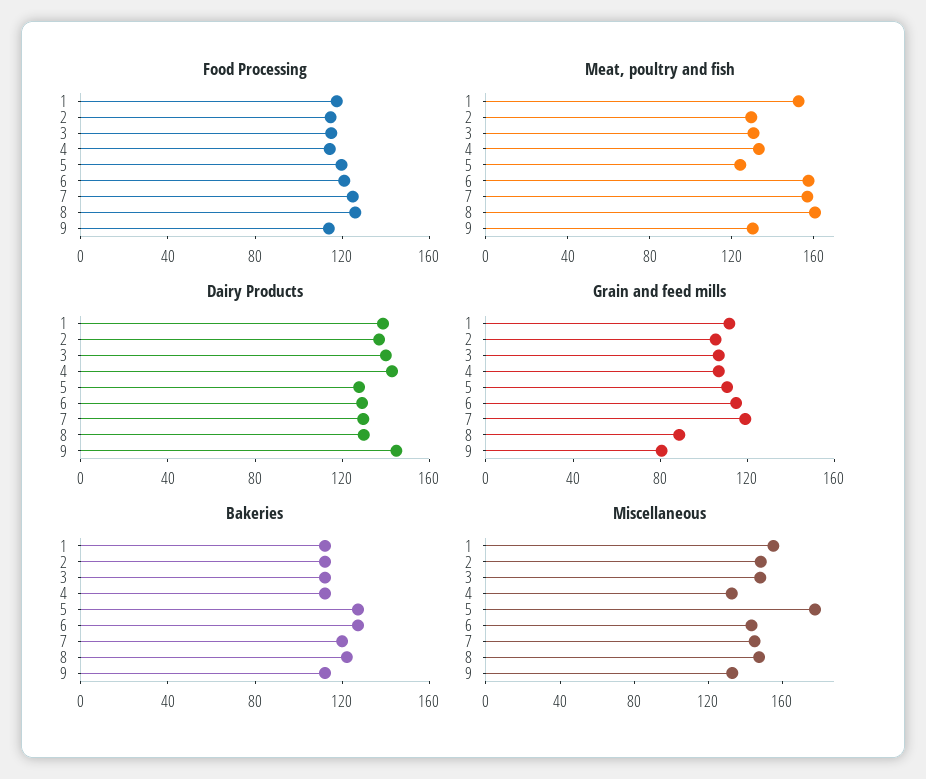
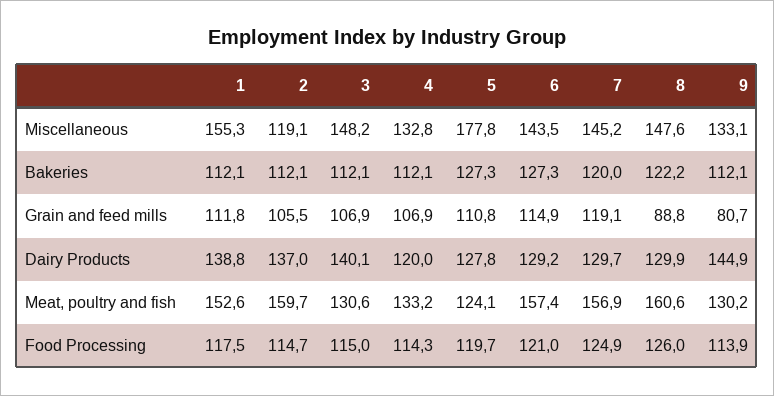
Meat, poultry and fish, 2: 130 -> 159.7
Dairy Products, 4: 140 -> 120
Miscellaneous, 2: 150 -> 119.1

